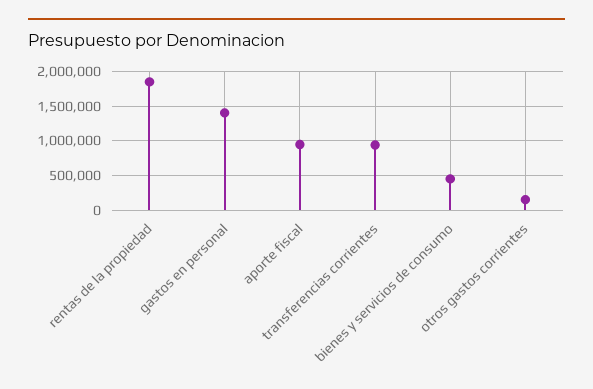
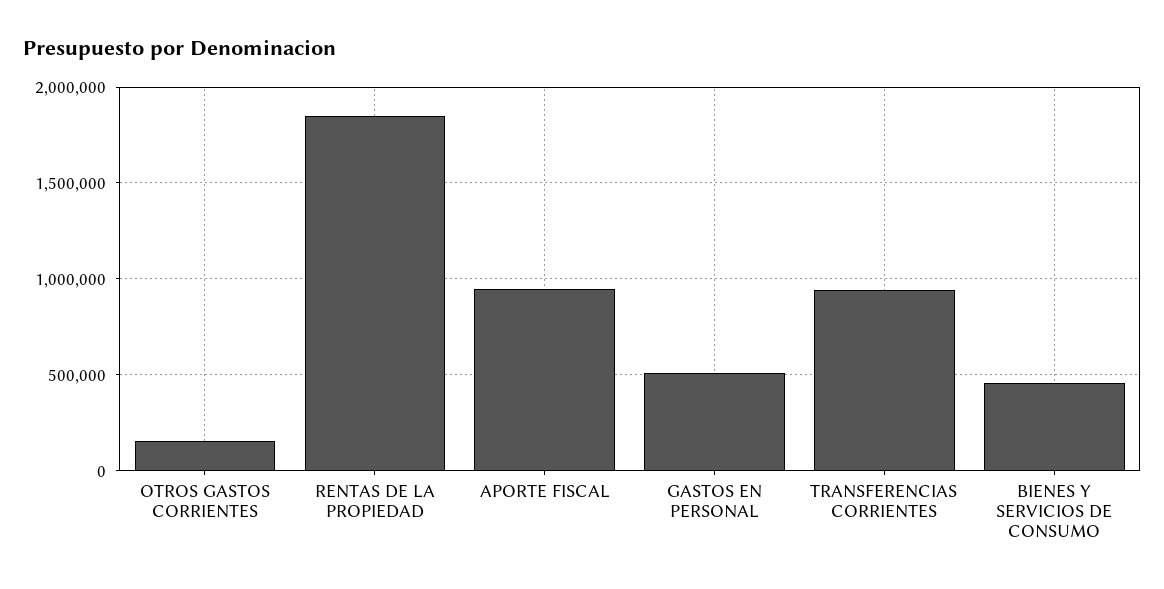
gastos en personal: 1400000 -> 500000

